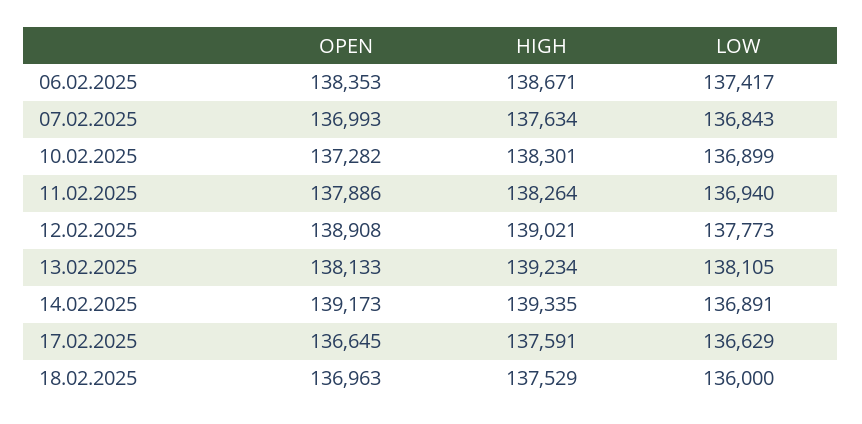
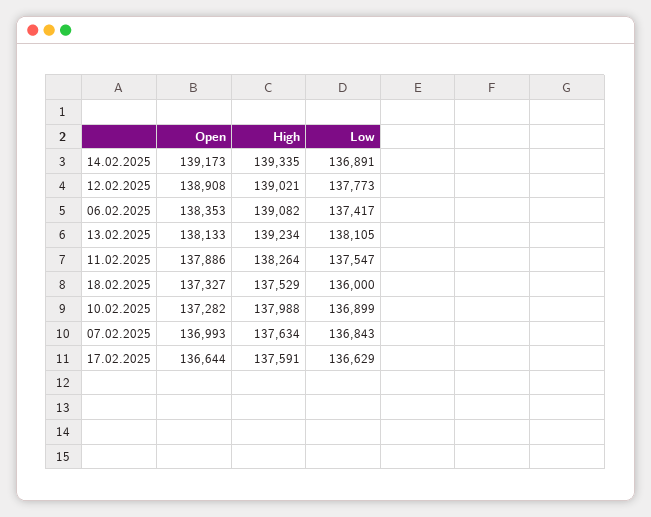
HIGH, 06.02.2025: 138671 -> 139082
HIGH, 10.02.2025: 138301 -> 137988
LOW, 11.02.2025: 136940 -> 137547
OPEN, 17.02.2025: 136645 -> 136644
OPEN, 18.02.2025: 136963 -> 137327

